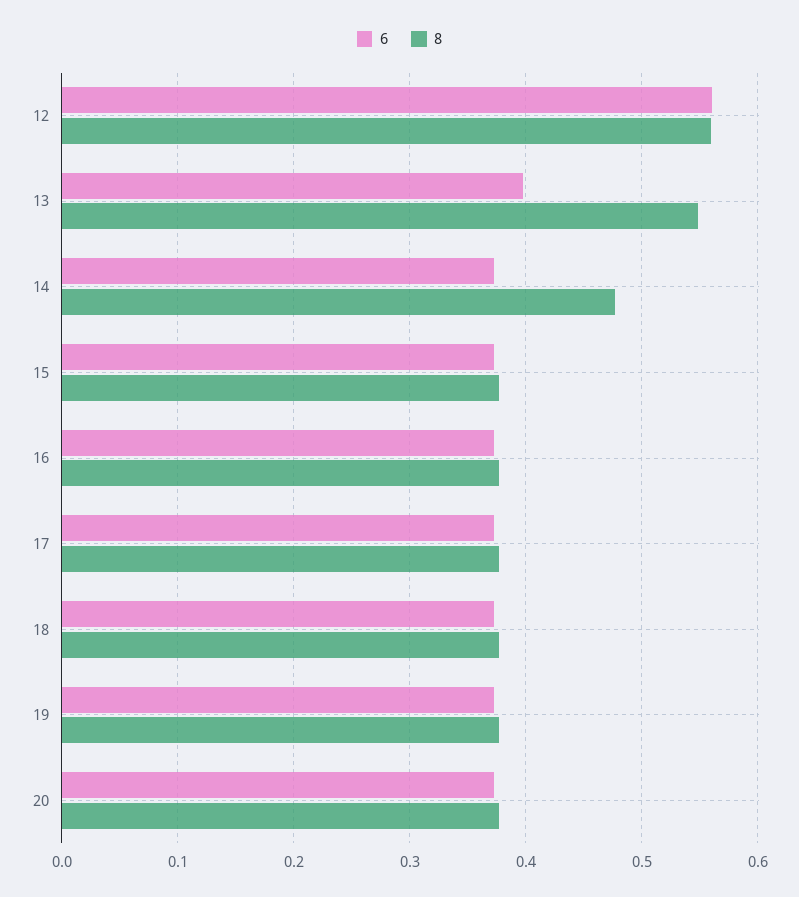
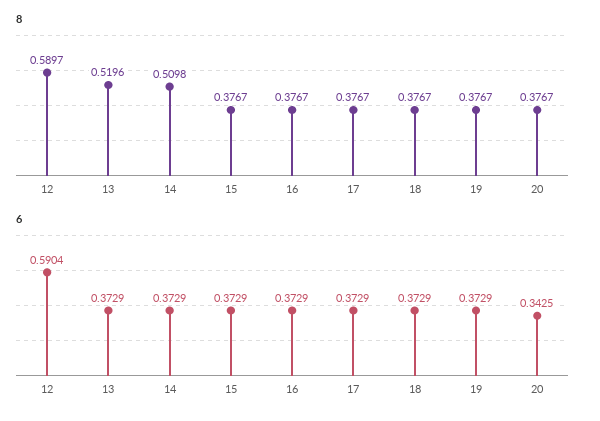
6, 12: 0.56 -> 0.5904
8, 12: 0.56 -> 0.5897
6, 13: 0.4 -> 0.3729
8, 13: 0.55 -> 0.5196
8, 14: 0.48 -> 0.5098
6, 20: 0.37 -> 0.3425

